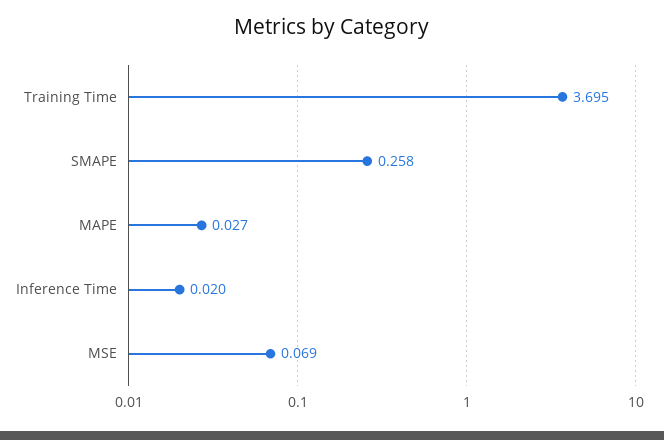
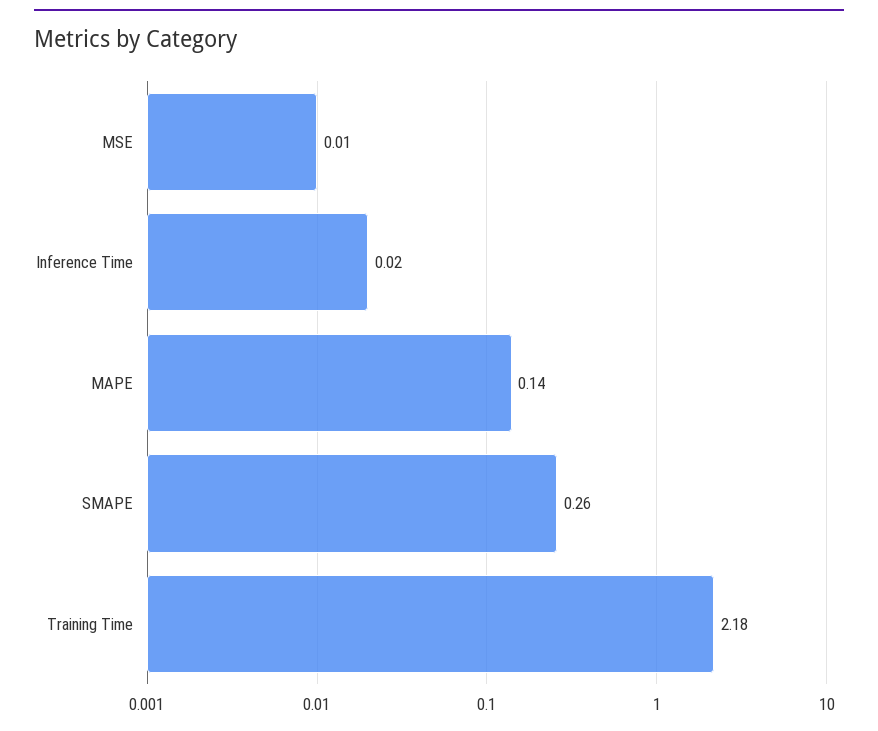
Training Time: 3.695 -> 2.18
MAPE: 0.027 -> 0.14
MSE: 0.069 -> 0.01

